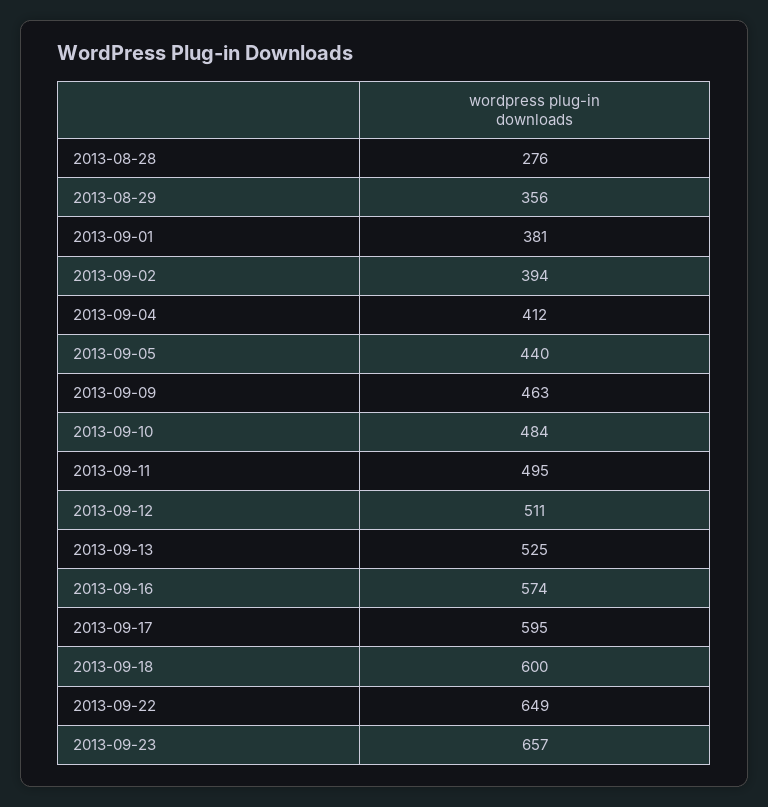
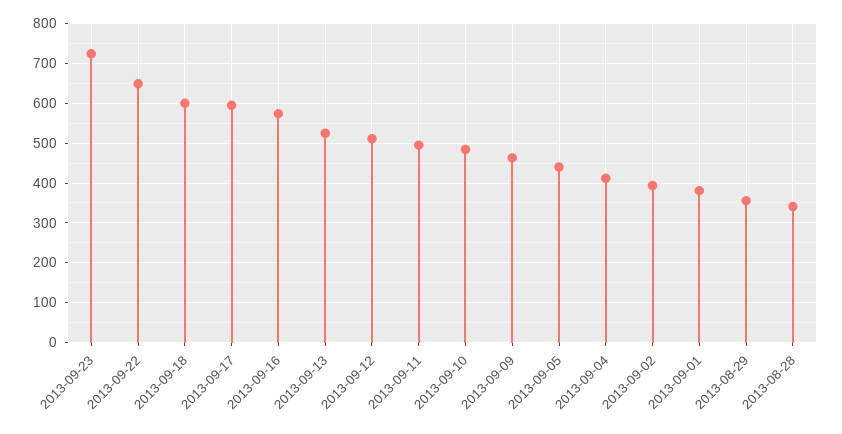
2013-08-28: 276 -> 340
2013-09-23: 657 -> 720

